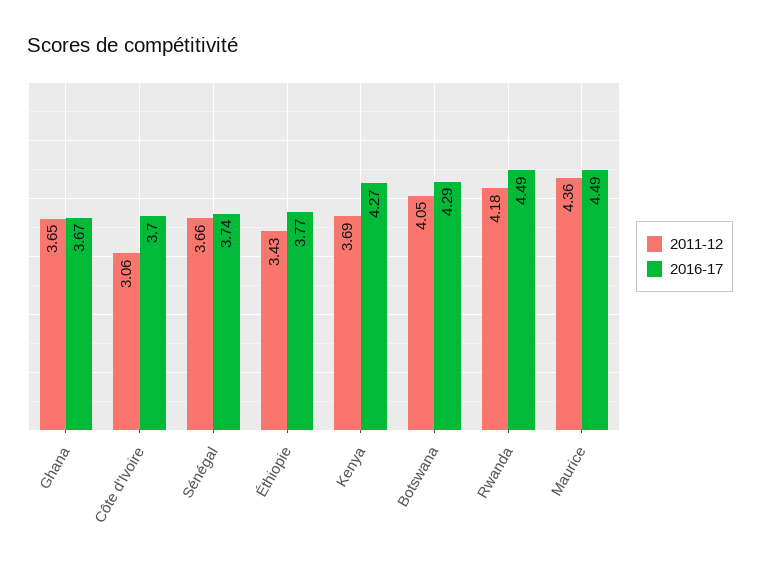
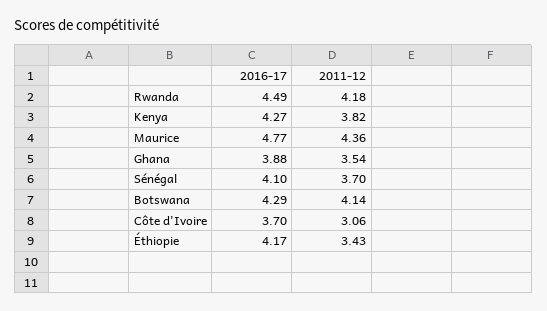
2011-12, Ghana: 3.65 -> 3.54
2016-17, Ghana: 3.67 -> 3.88
2011-12, Sénégal: 3.66 -> 3.7
2016-17, Sénégal: 3.74 -> 4.1
2016-17, Éthiopie: 3.77 -> 4.17
2011-12, Kenya: 3.69 -> 3.82
2011-12, Botswana: 4.05 -> 4.14
2016-17, Maurice: 4.49 -> 4.77

